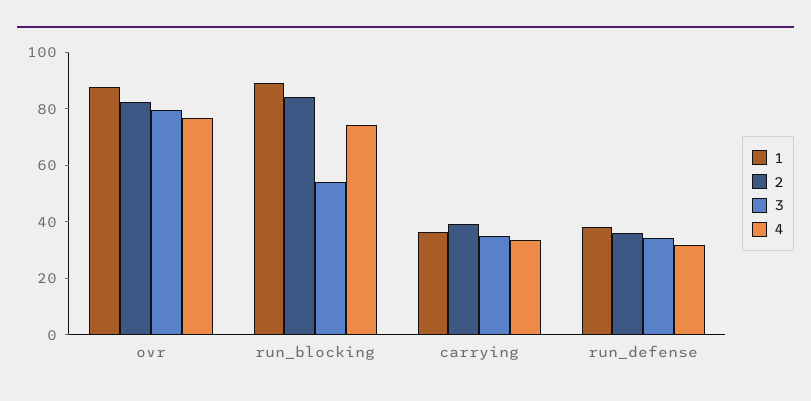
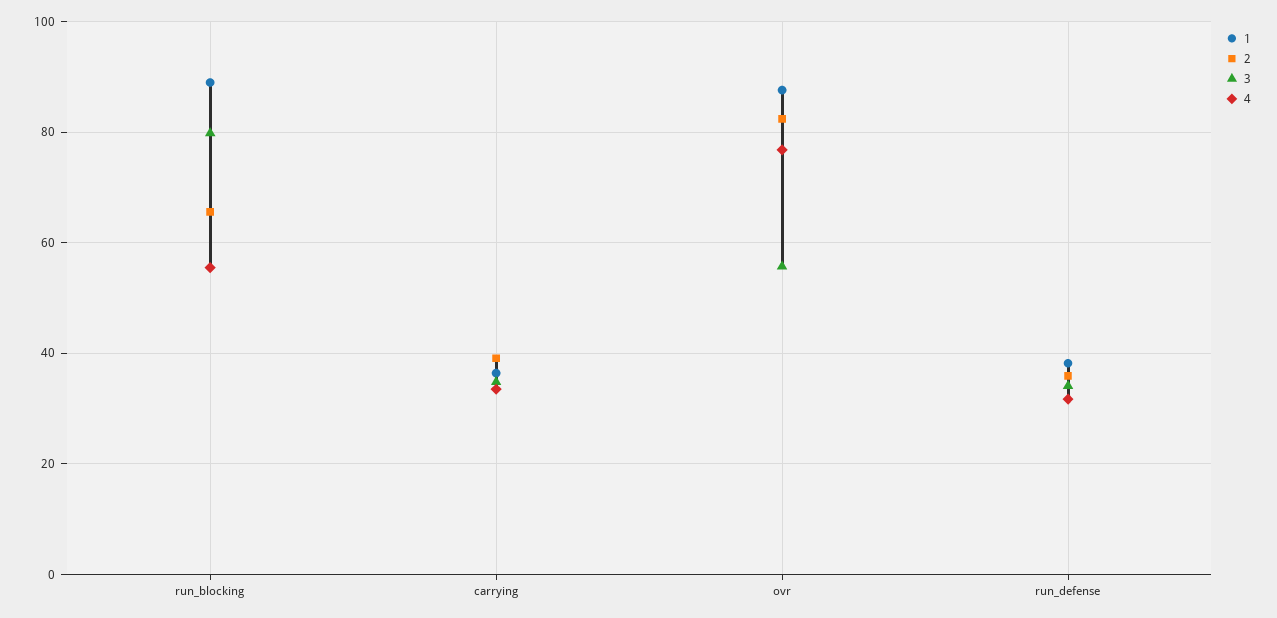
3, ovr: 80 -> 56
2, run_blocking: 85 -> 66
3, run_blocking: 55 -> 80
4, run_blocking: 75 -> 56

